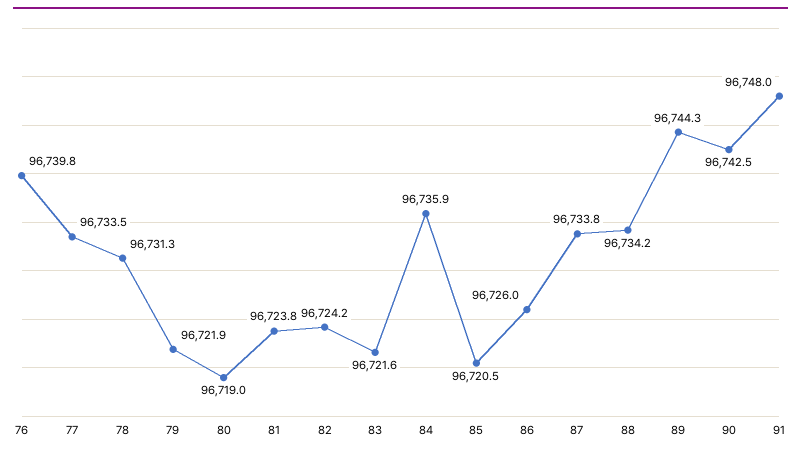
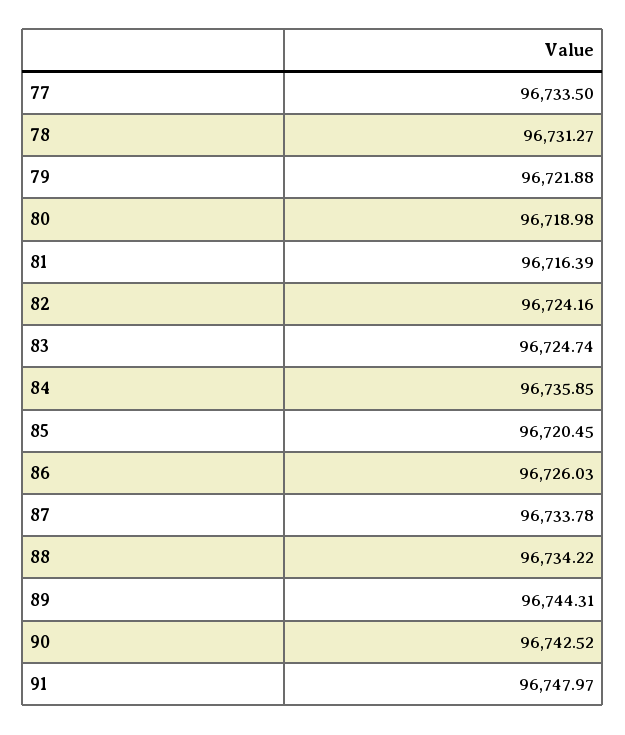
76: 96739.8 -> none
81: 96723.8 -> 96716.39
83: 96721.6 -> 96724.74

